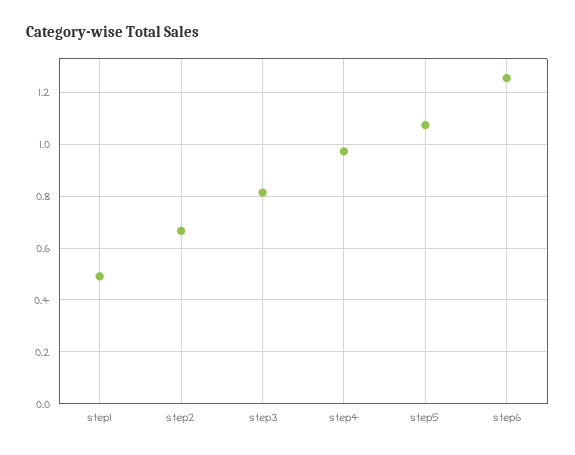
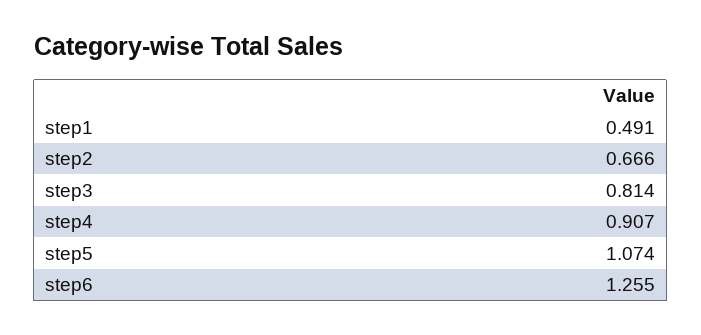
step4: 0.975 -> 0.907

